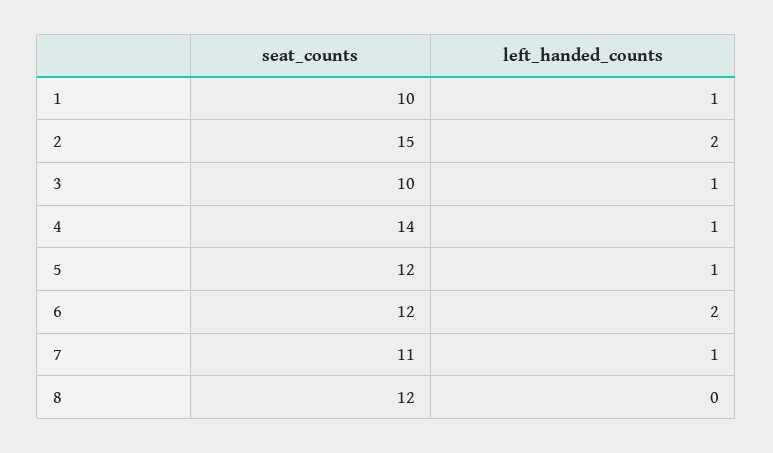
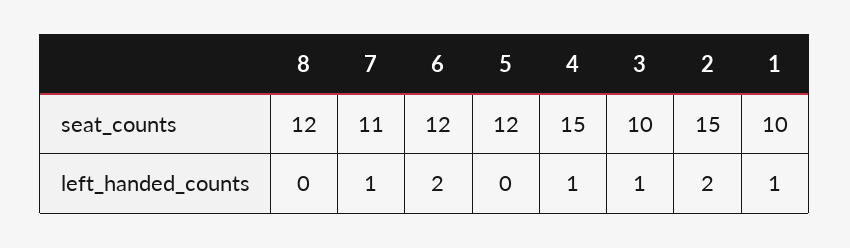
seat_counts, 4: 14 -> 15
left_handed_counts, 5: 1 -> 0

